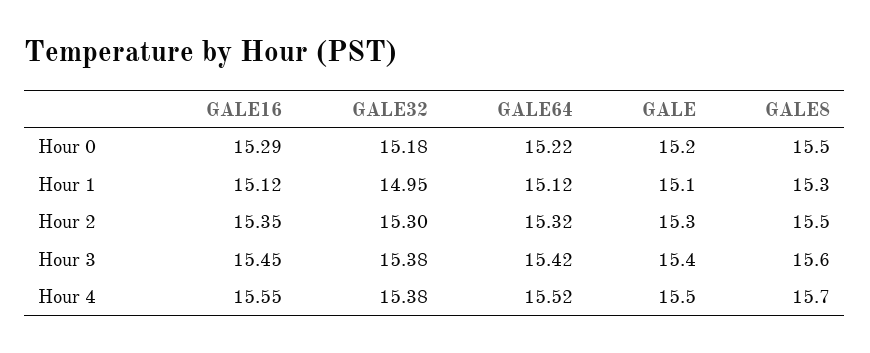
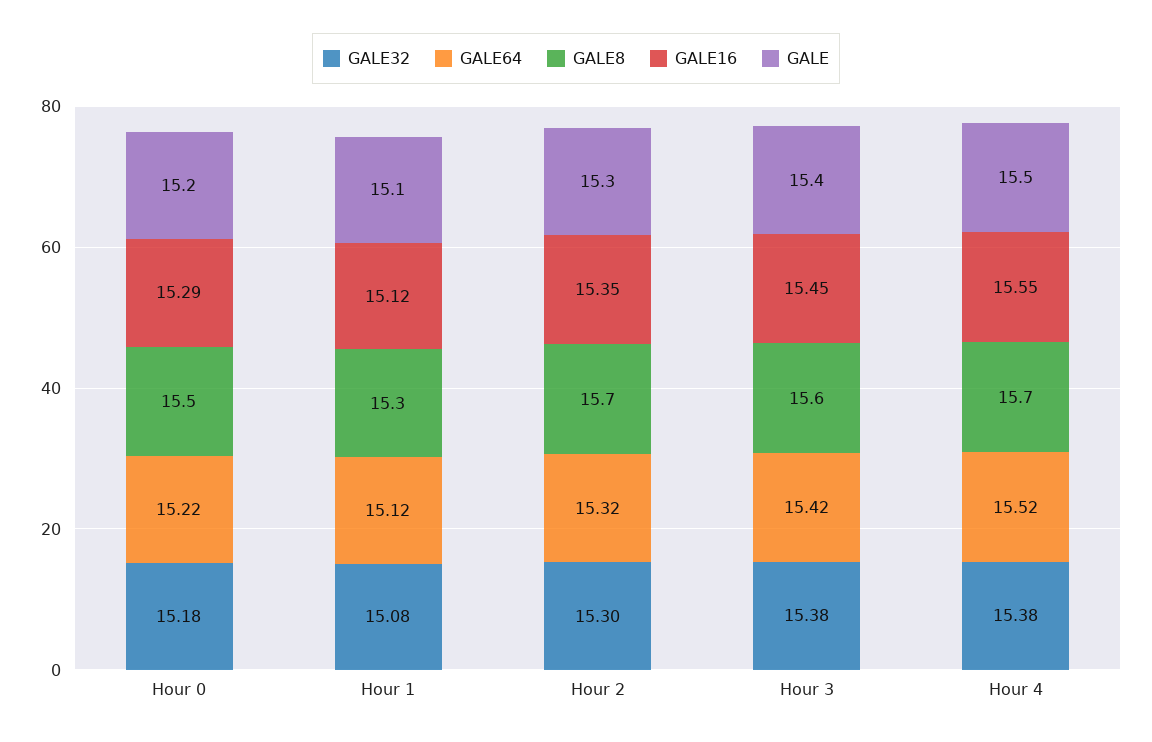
GALE32, Hour 1: 14.95 -> 15.08
GALE8, Hour 2: 15.5 -> 15.7

